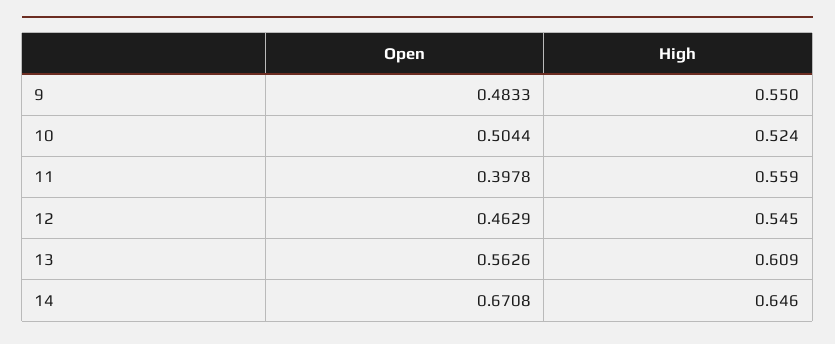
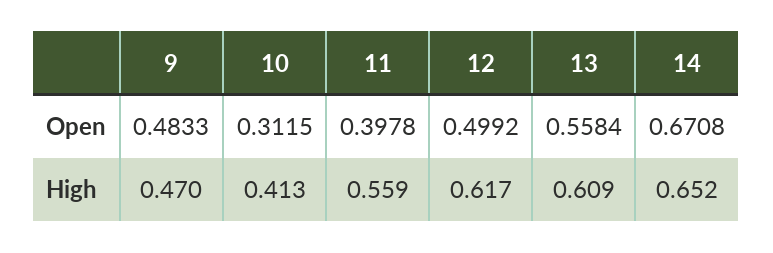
High, 9: 0.55 -> 0.47
Open, 10: 0.5044 -> 0.3115
High, 10: 0.524 -> 0.413
Open, 12: 0.4629 -> 0.4992
High, 12: 0.545 -> 0.617
Open, 13: 0.5626 -> 0.5584
High, 14: 0.646 -> 0.652

